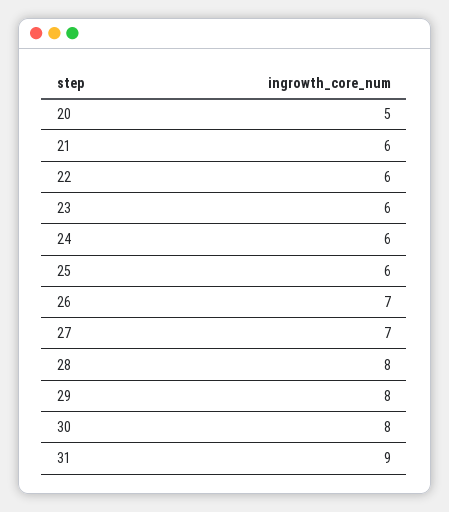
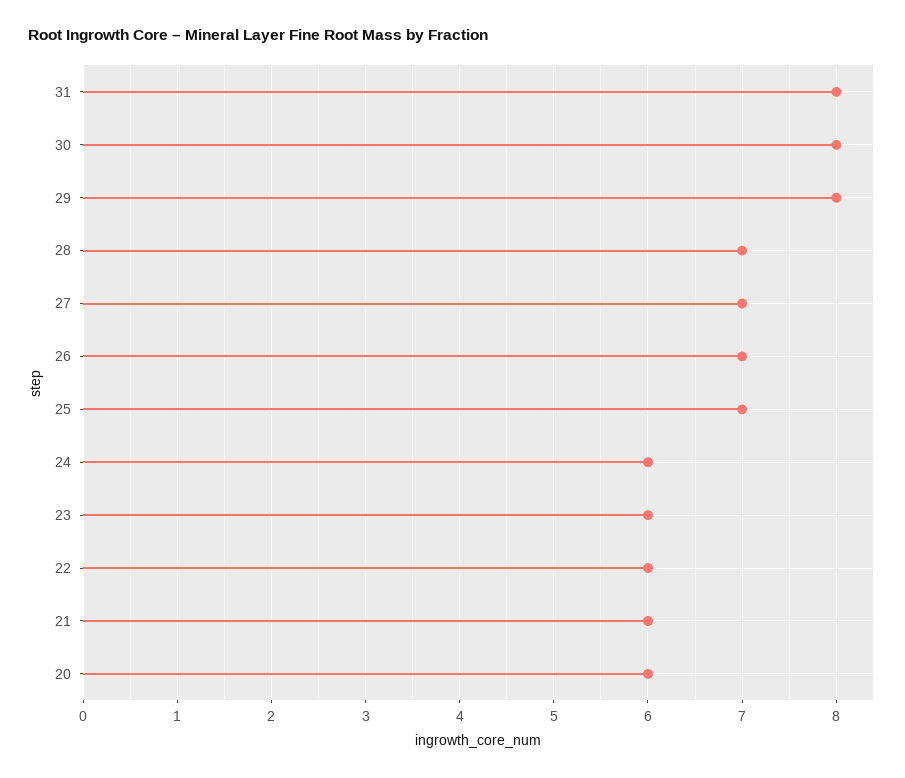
20: 5 -> 6
25: 6 -> 7
28: 8 -> 7
31: 9 -> 8

